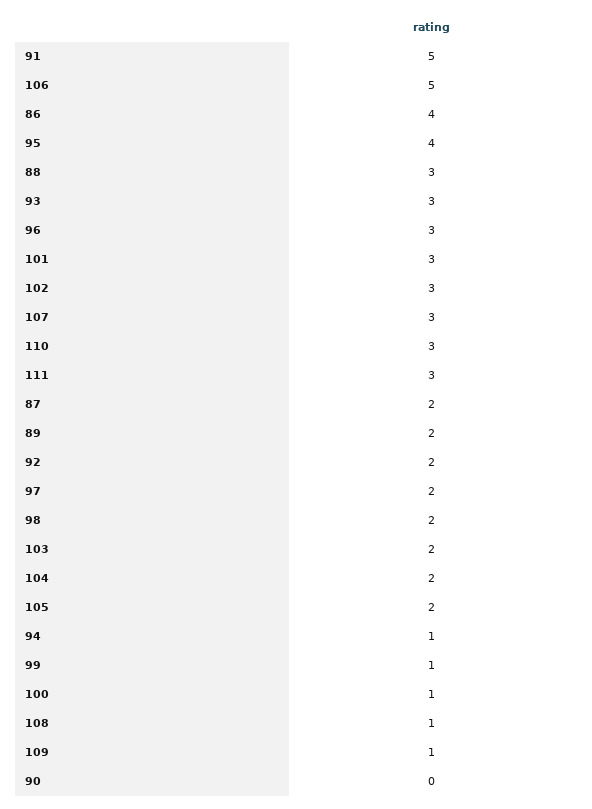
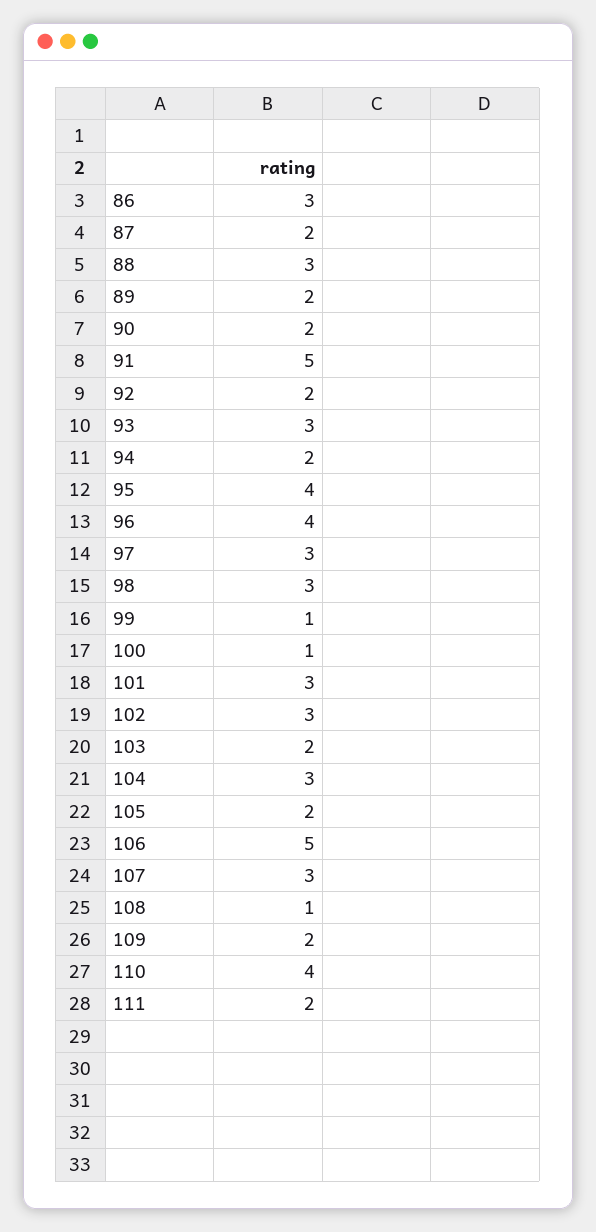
86: 4 -> 3
96: 3 -> 4
110: 3 -> 4
111: 3 -> 2
97: 2 -> 3
98: 2 -> 3
104: 2 -> 3
94: 1 -> 2
109: 1 -> 2
90: 0 -> 2

